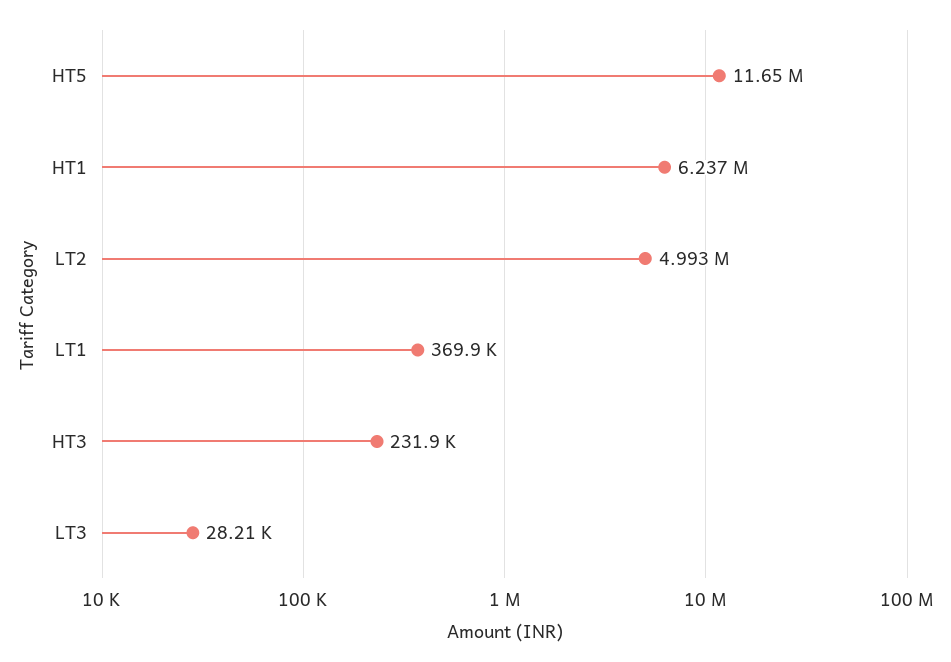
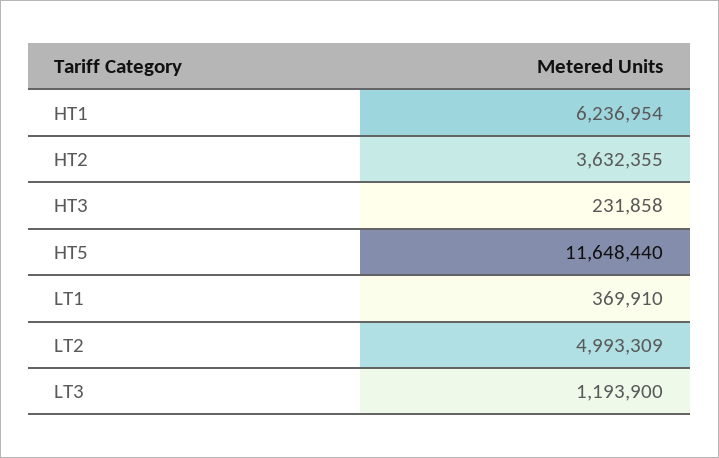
LT3: 28210 -> 1193900
HT2: none -> 3632355

